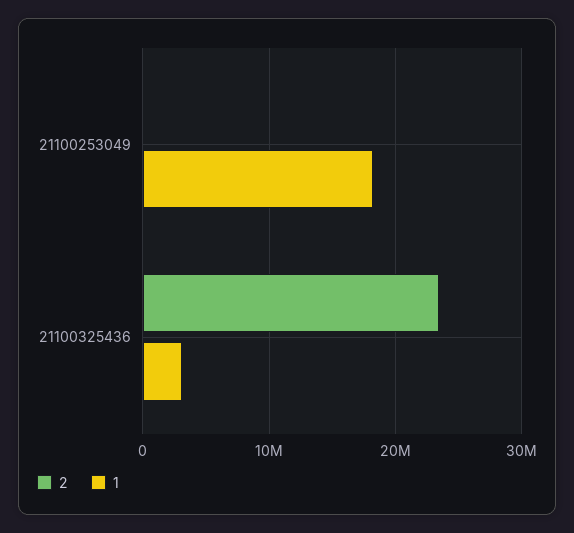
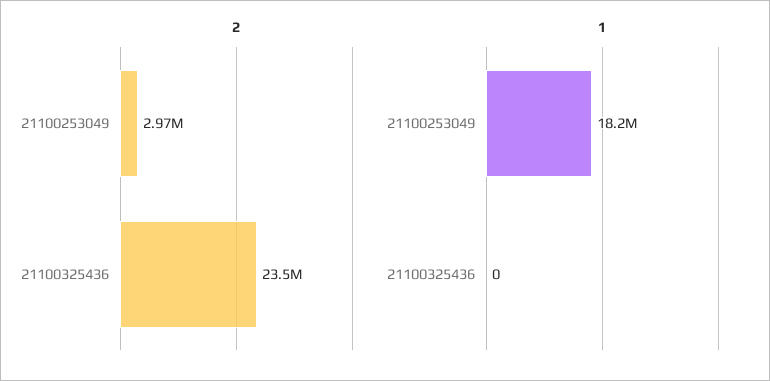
2, 21100253049: 0 -> 2970000
1, 21100325436: 3000000 -> 0

